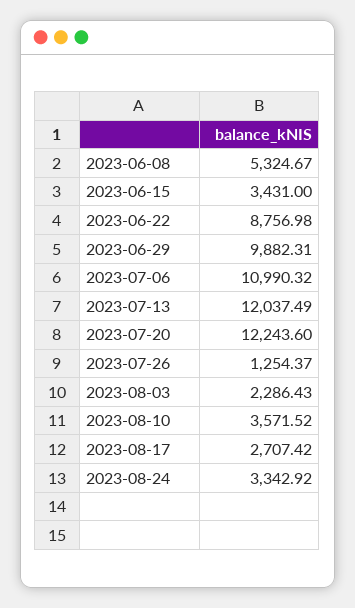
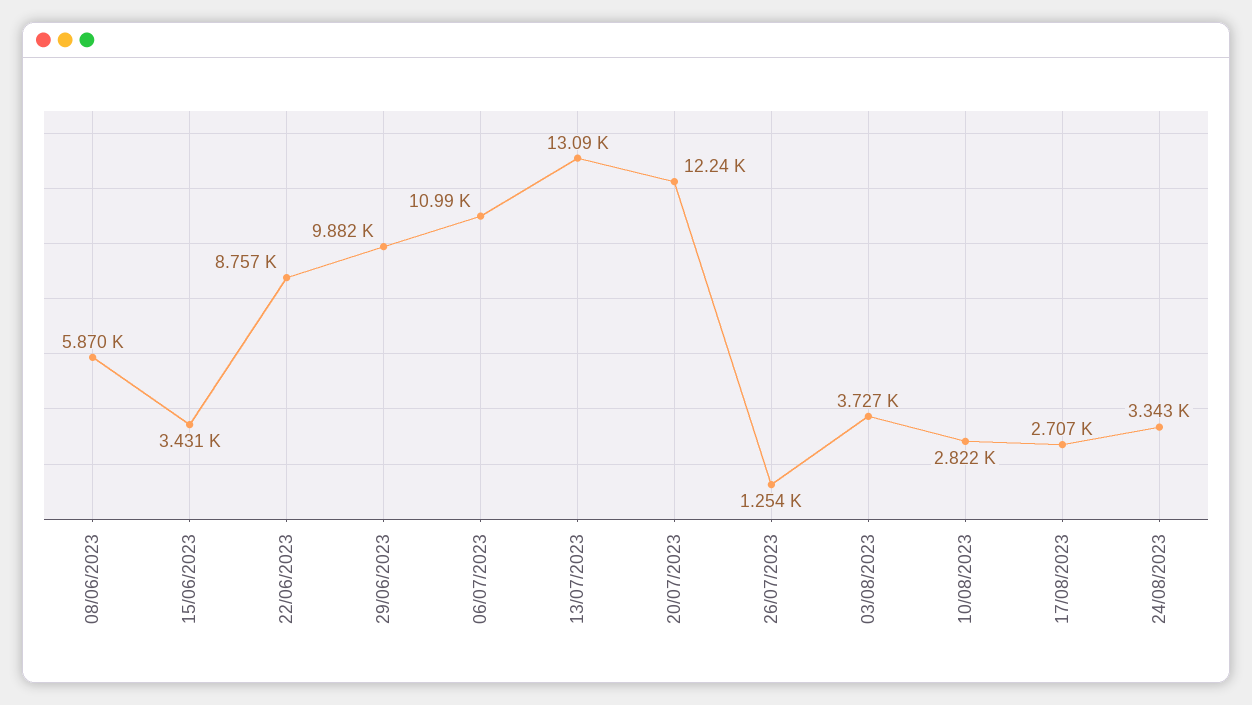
2023-06-08: 5324.67 -> 5870
2023-07-13: 12037.49 -> 13090
2023-08-03: 2286.43 -> 3727
2023-08-10: 3571.52 -> 2822

